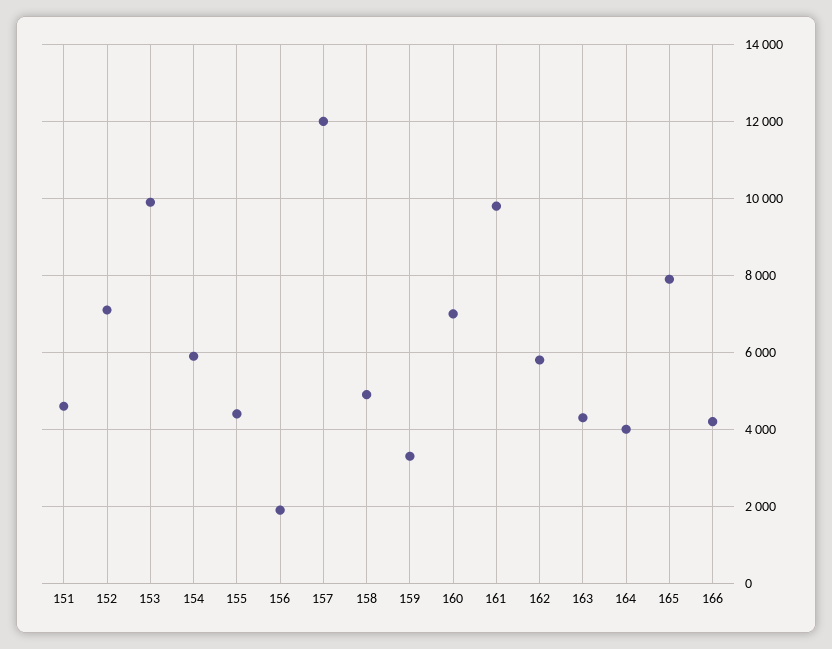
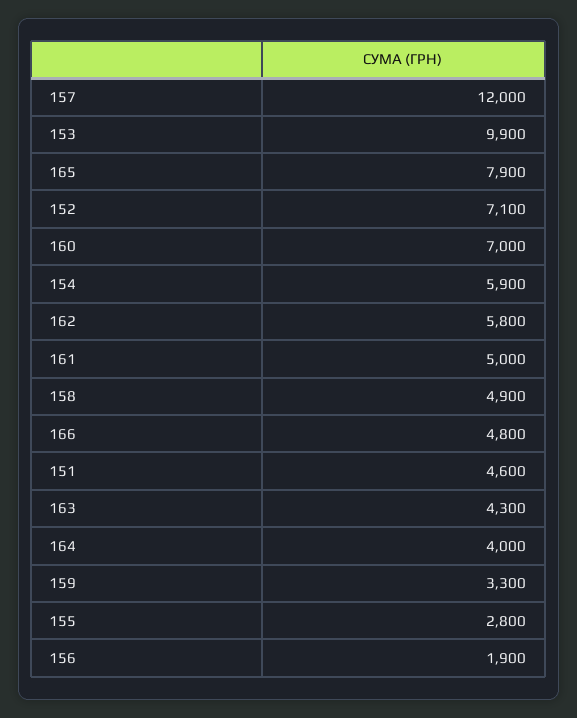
155: 4400 -> 2800
161: 9800 -> 5000
166: 4200 -> 4800

